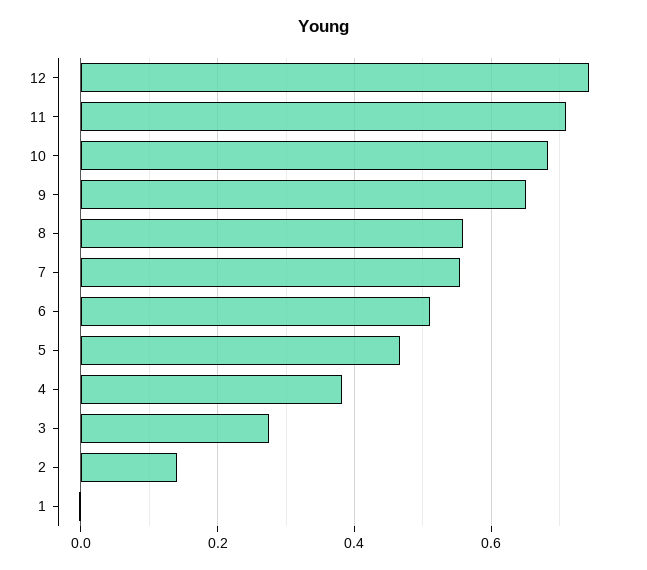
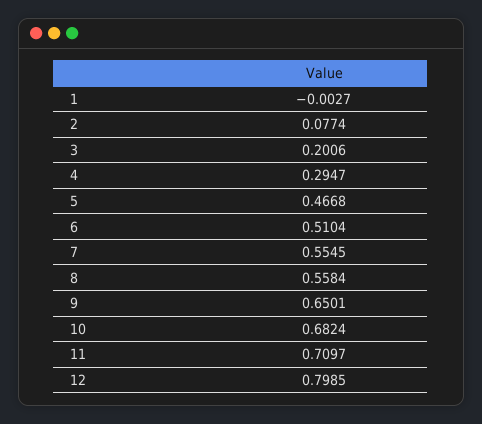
12: 0.74 -> 0.7985
4: 0.38 -> 0.2947
3: 0.28 -> 0.2006
2: 0.14 -> 0.0774

